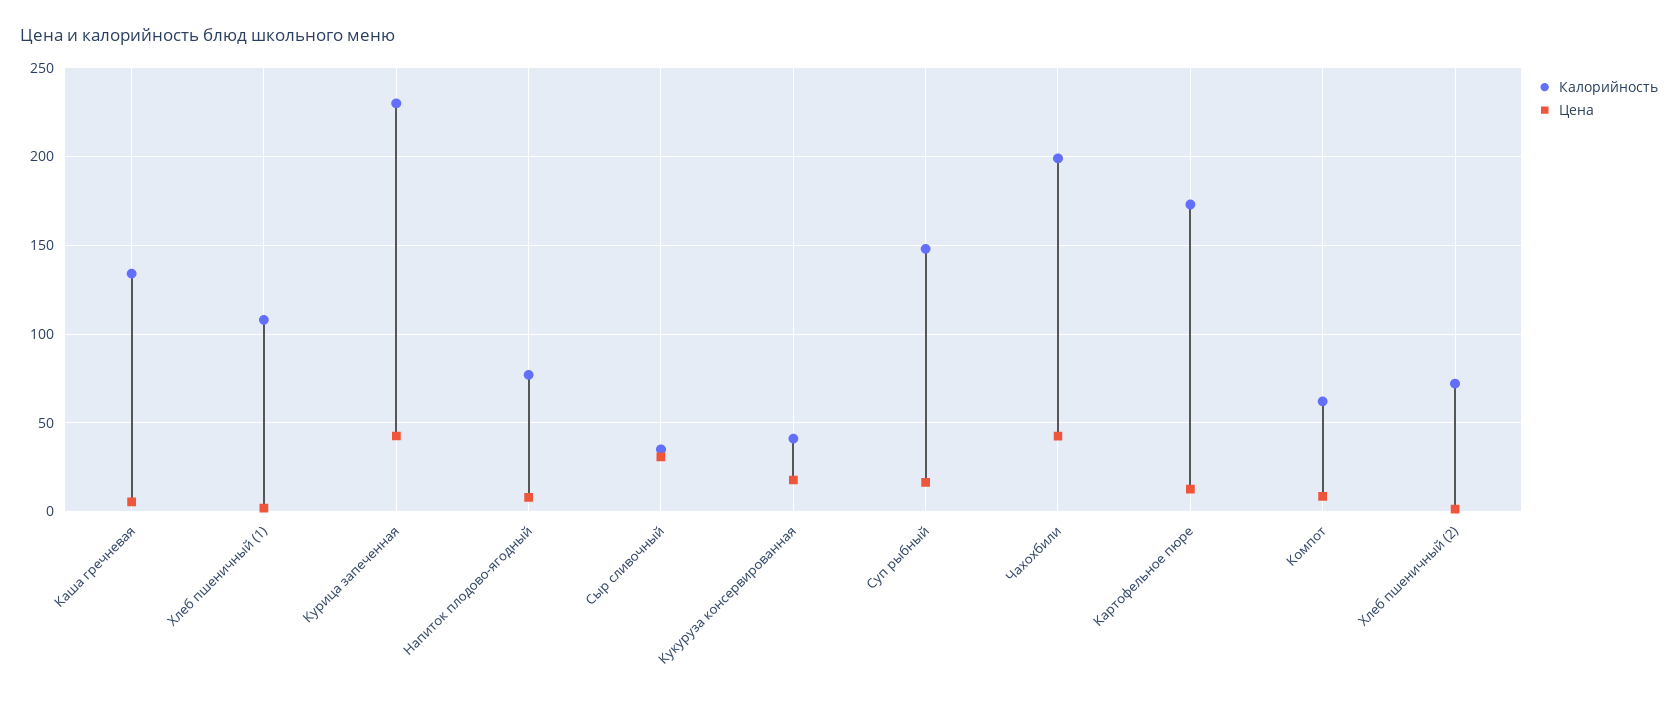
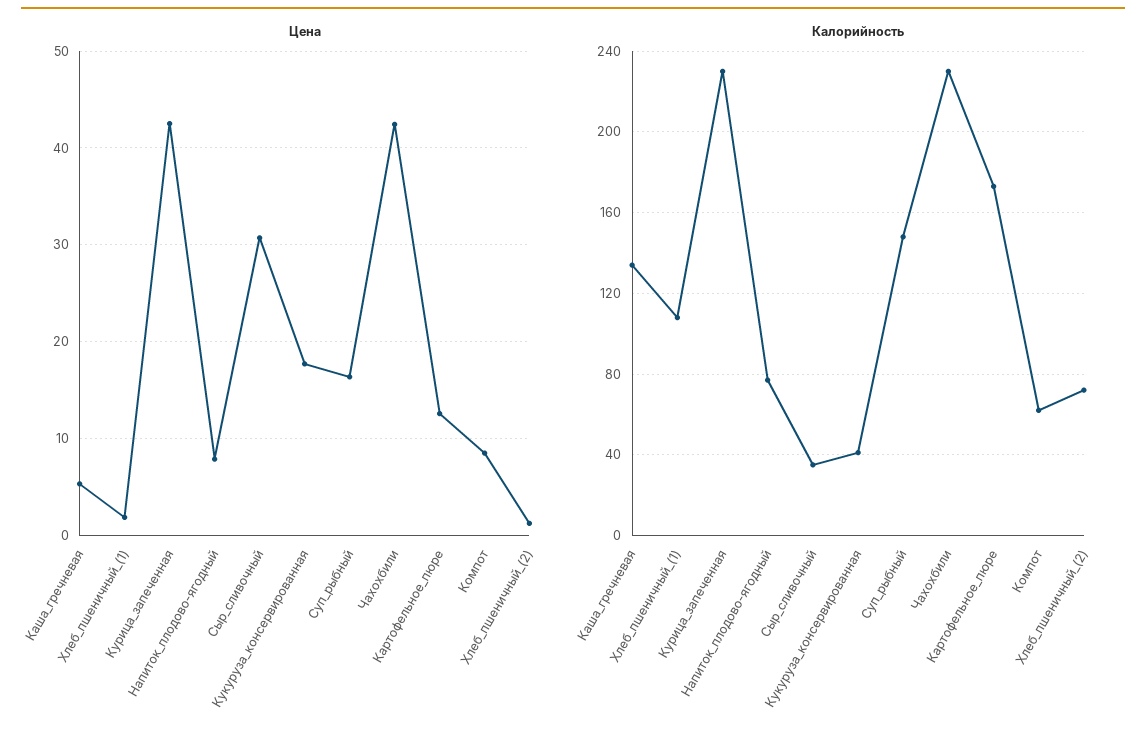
Калорийность, Чахохбили: 200 -> 230

